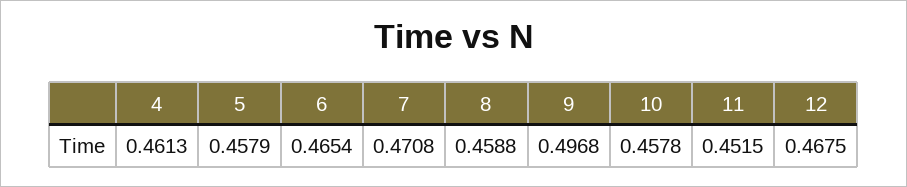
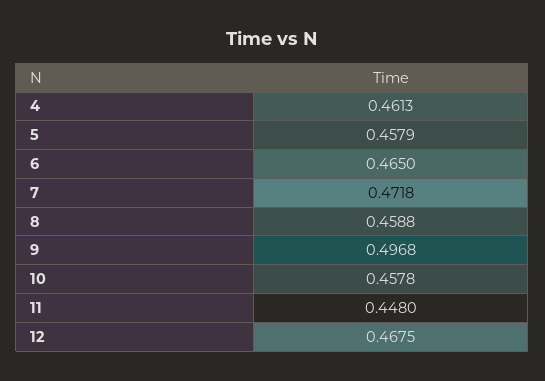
6: 0.4654 -> 0.465
7: 0.4708 -> 0.4718
11: 0.4515 -> 0.448

